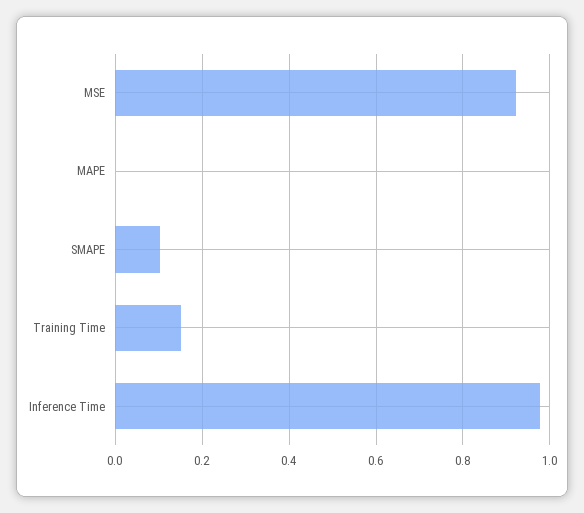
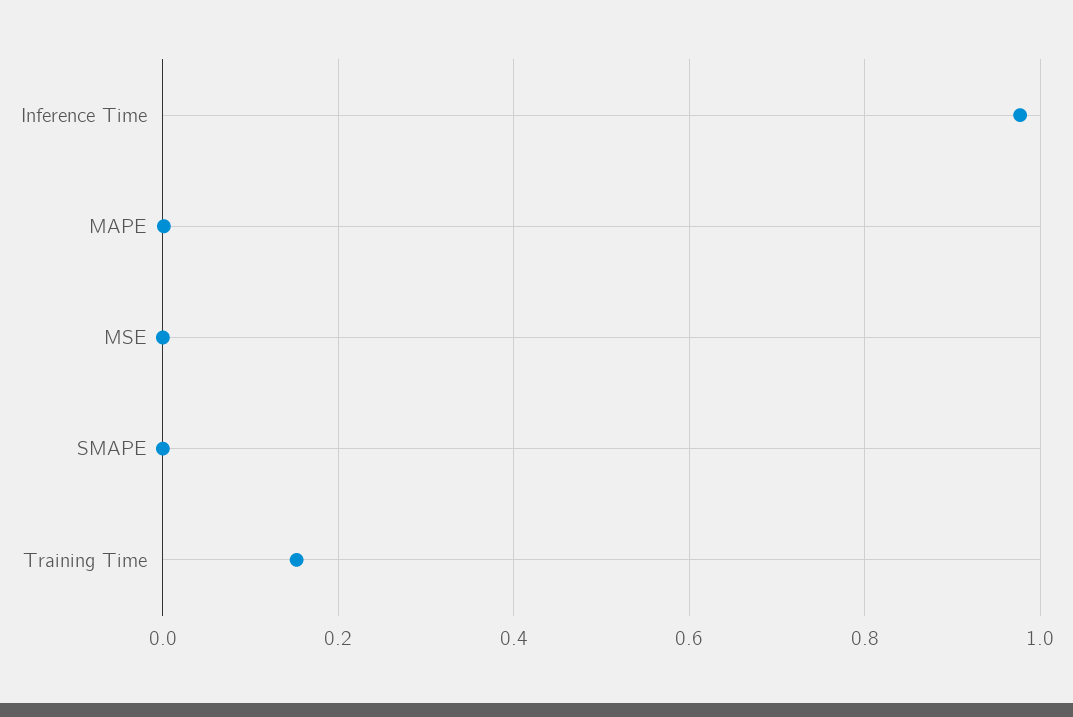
MSE: 0.92 -> 0
SMAPE: 0.1 -> 0

